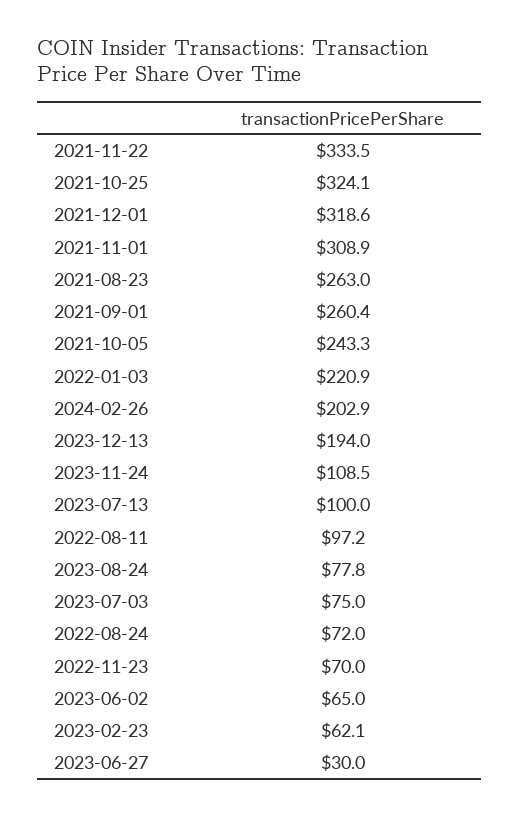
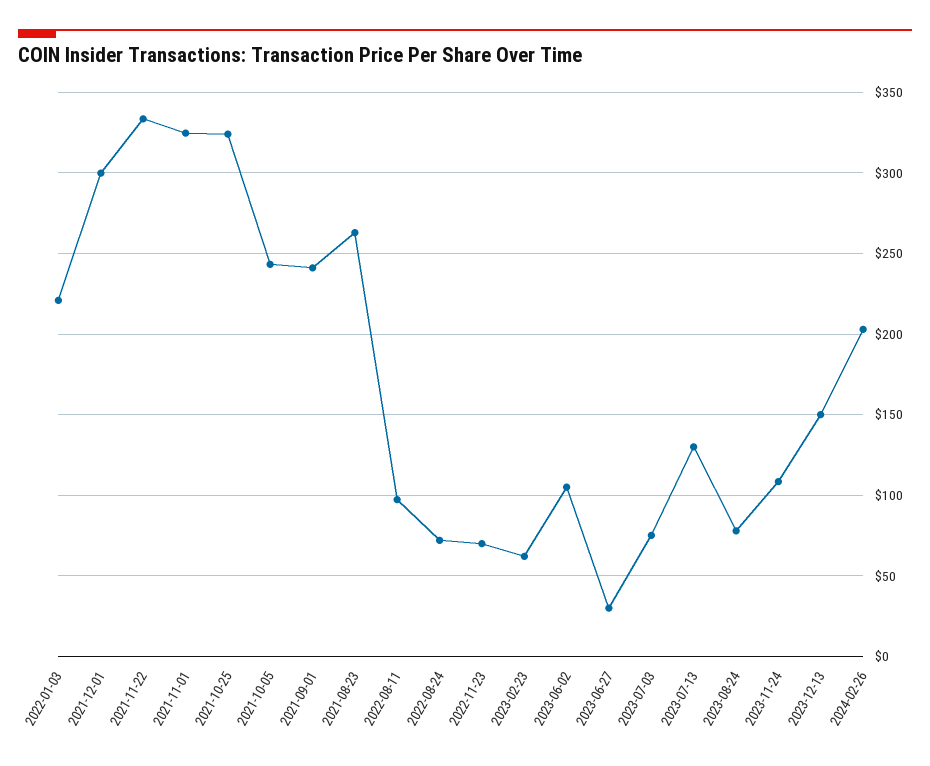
2021-12-01: 318.6 -> 300
2021-11-01: 308.9 -> 325
2021-09-01: 260.4 -> 240
2023-12-13: 194 -> 150
2023-07-13: 100 -> 130
2023-06-02: 65 -> 105

